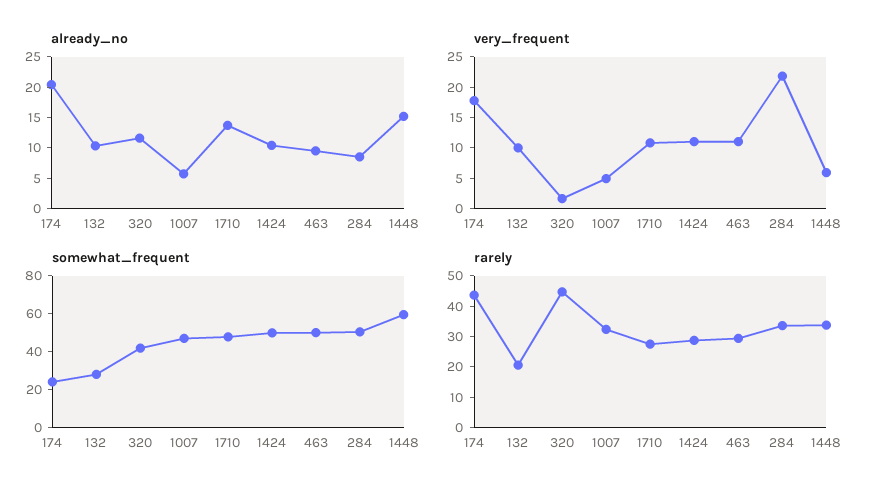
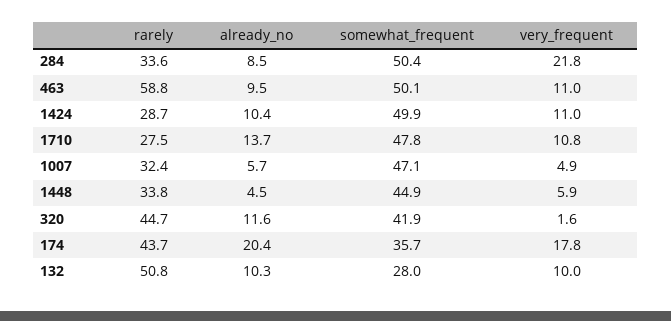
already_no, 1448: 15 -> 4.5
somewhat_frequent, 174: 25 -> 35.7
somewhat_frequent, 1448: 60 -> 44.9
rarely, 132: 20 -> 50.8
rarely, 463: 30 -> 58.8

